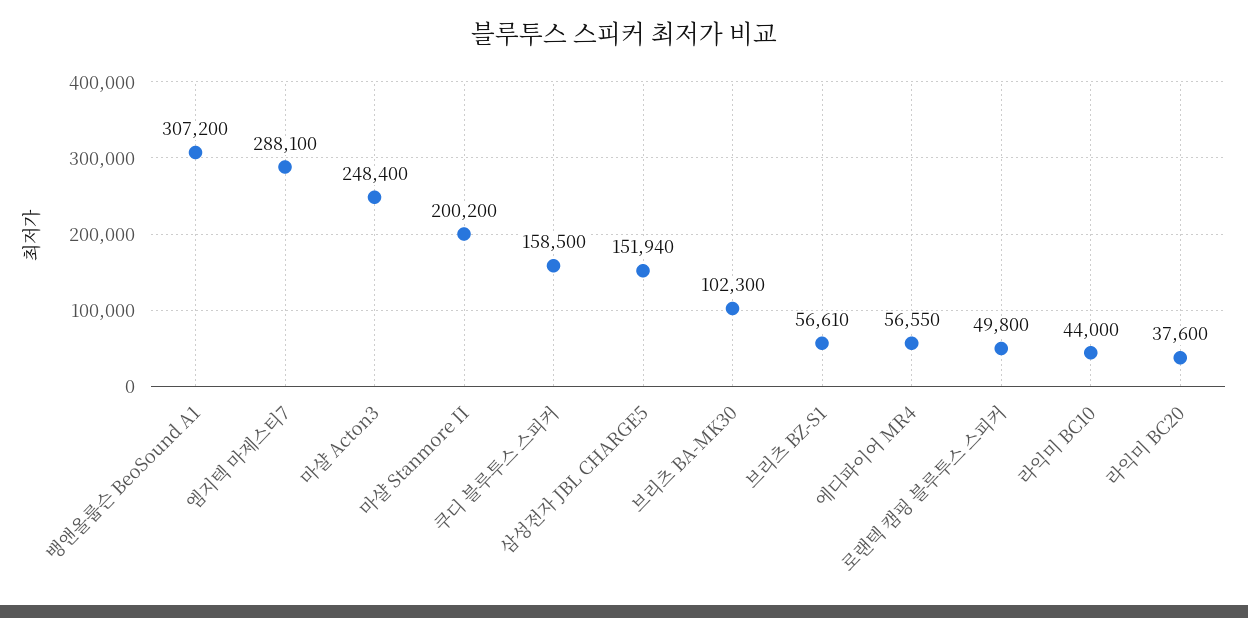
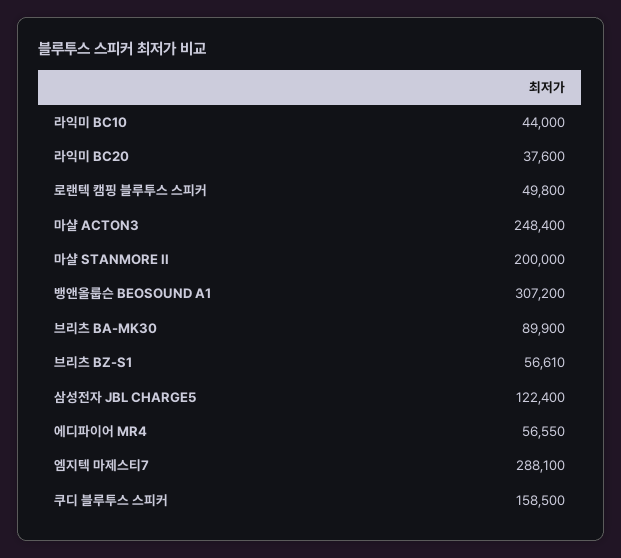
마샬 Stanmore II: 200200 -> 200000
삼성전자 JBL CHARGE5: 151940 -> 122400
브리츠 BA-MK30: 102300 -> 89900

